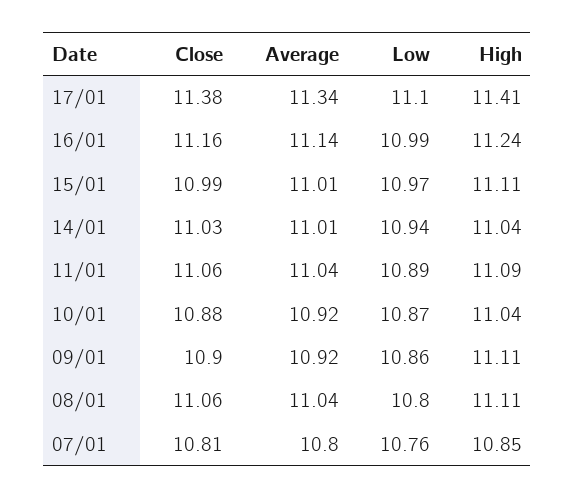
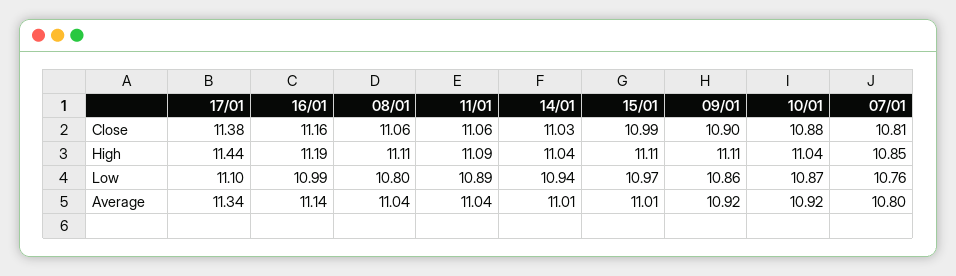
High, 17/01: 11.41 -> 11.44
High, 16/01: 11.24 -> 11.19

